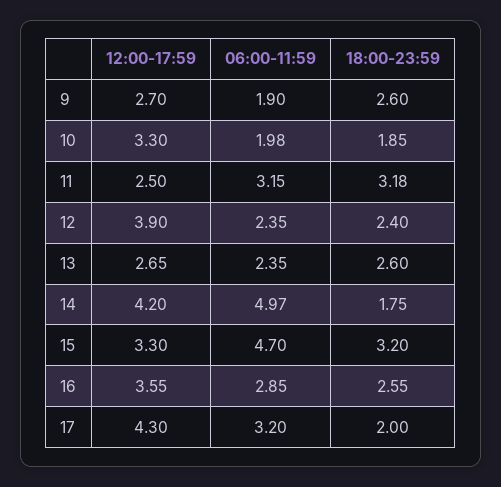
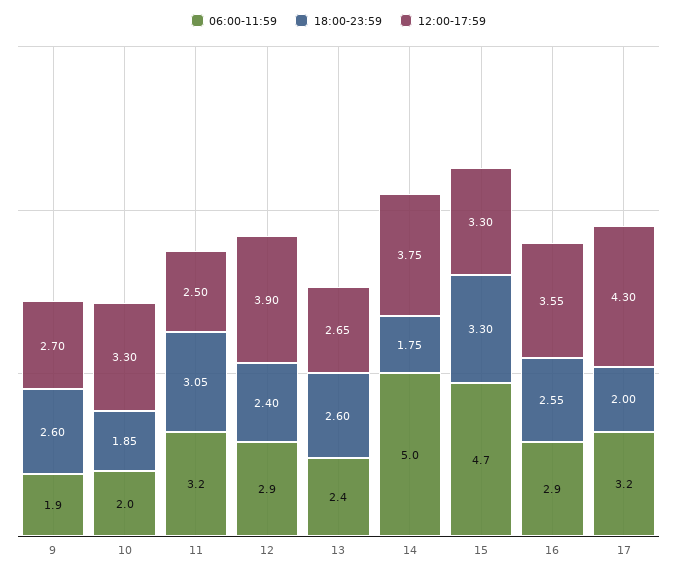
18:00-23:59, 11: 3.18 -> 3.05
06:00-11:59, 12: 2.35 -> 2.9
12:00-17:59, 14: 4.2 -> 3.75
18:00-23:59, 15: 3.2 -> 3.3

